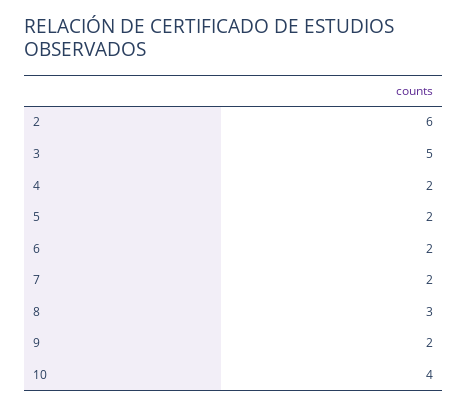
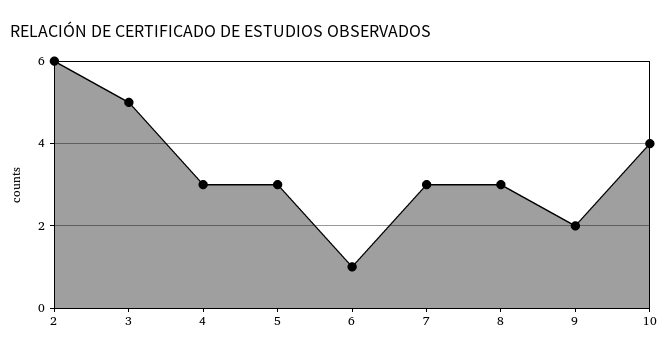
4: 2 -> 3
5: 2 -> 3
6: 2 -> 1
7: 2 -> 3

